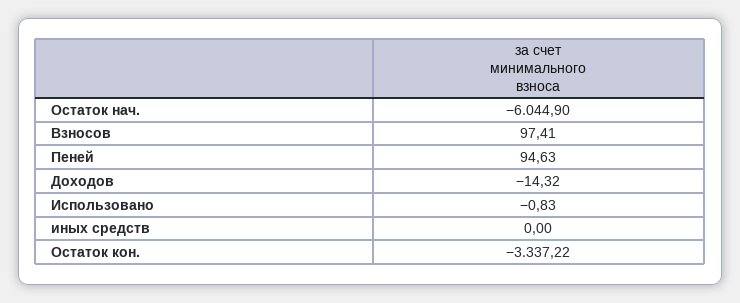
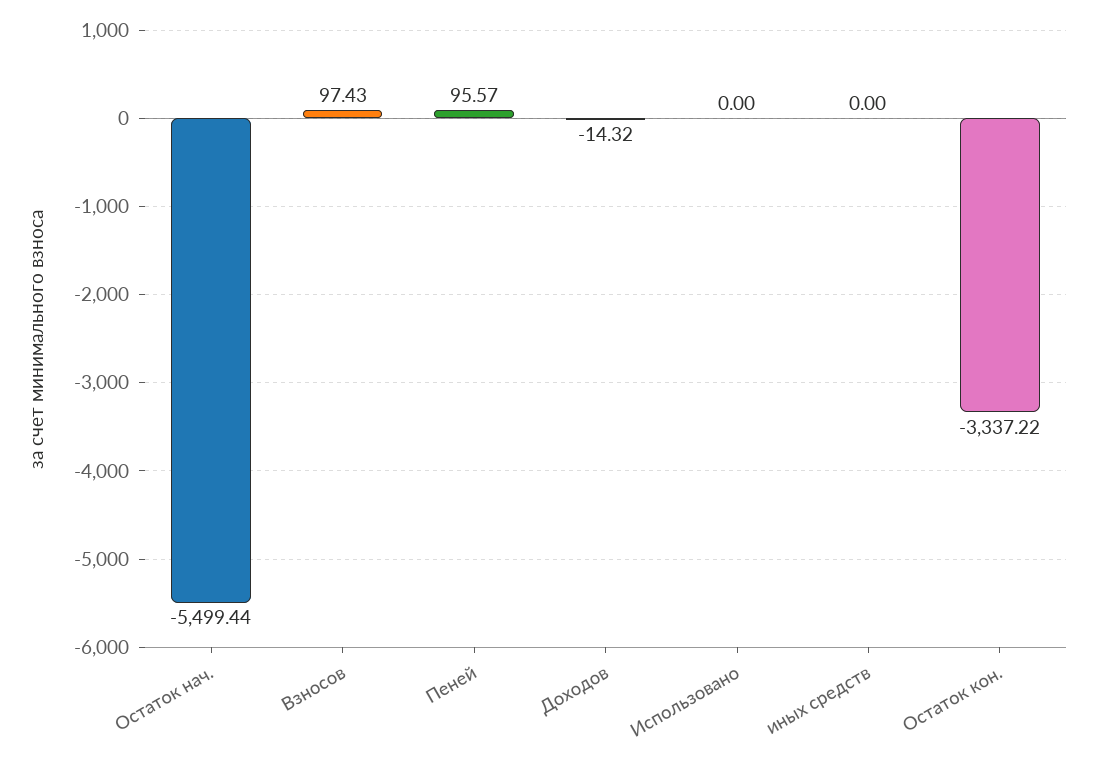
Остаток нач.: -6044.9 -> -5499.44
Взносов: 97.41 -> 97.43
Пеней: 94.63 -> 95.57
Использовано: -0.83 -> 0

